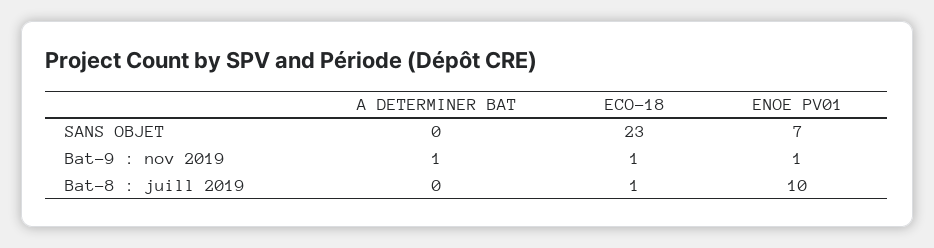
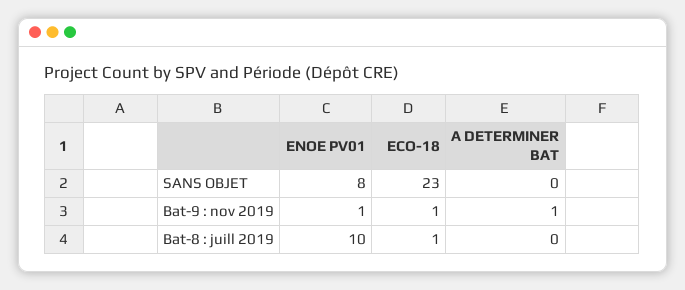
ENOE PV01, SANS OBJET: 7 -> 8

